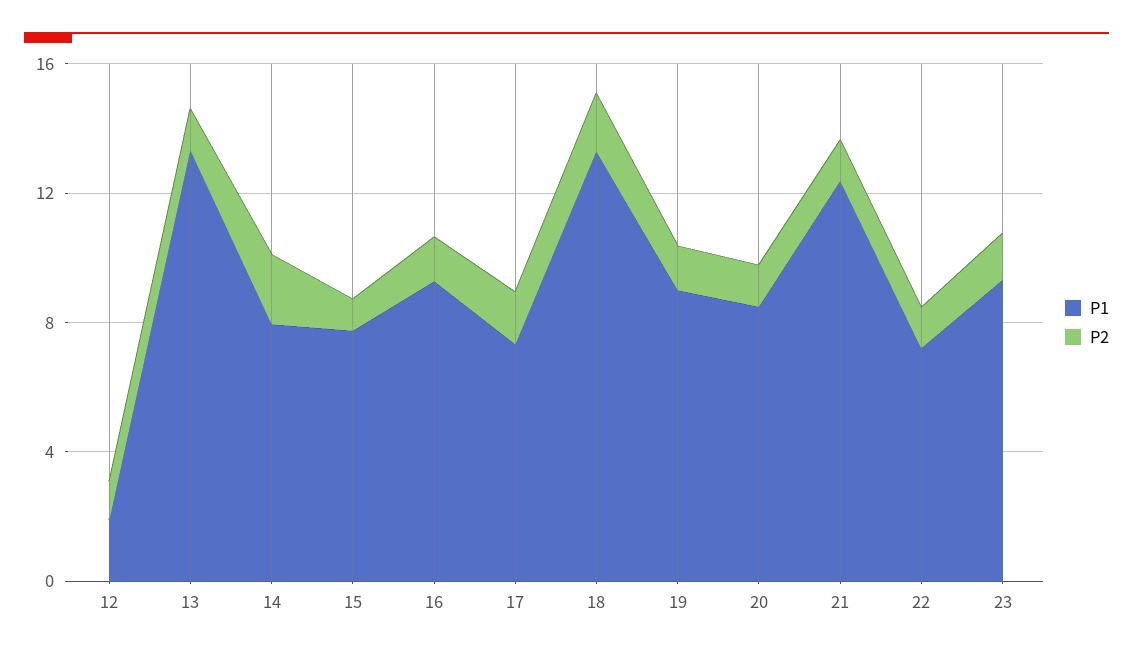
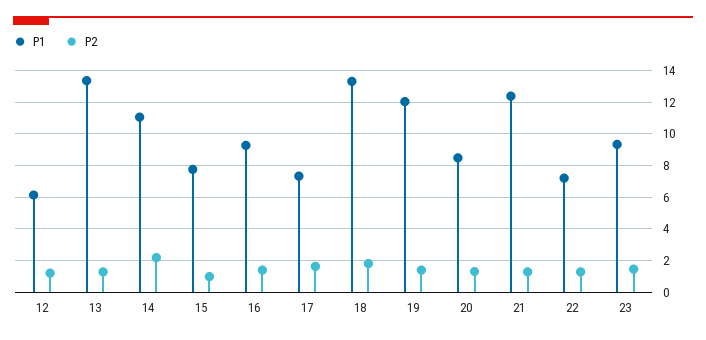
P1, 12: 2 -> 6
P1, 14: 8 -> 11
P1, 19: 9 -> 12

